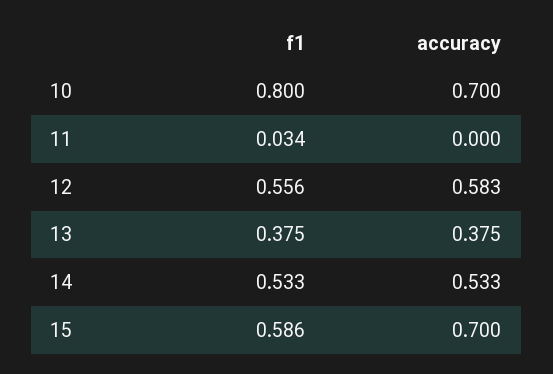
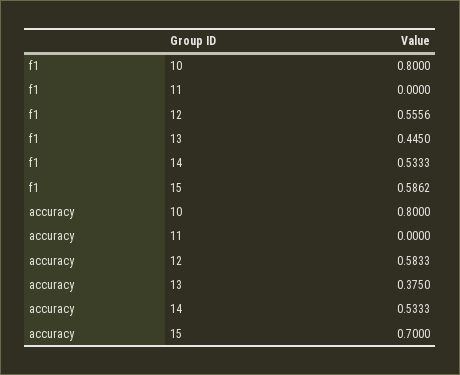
accuracy, 10: 0.7 -> 0.8
f1, 11: 0.034 -> 0
f1, 13: 0.375 -> 0.445

